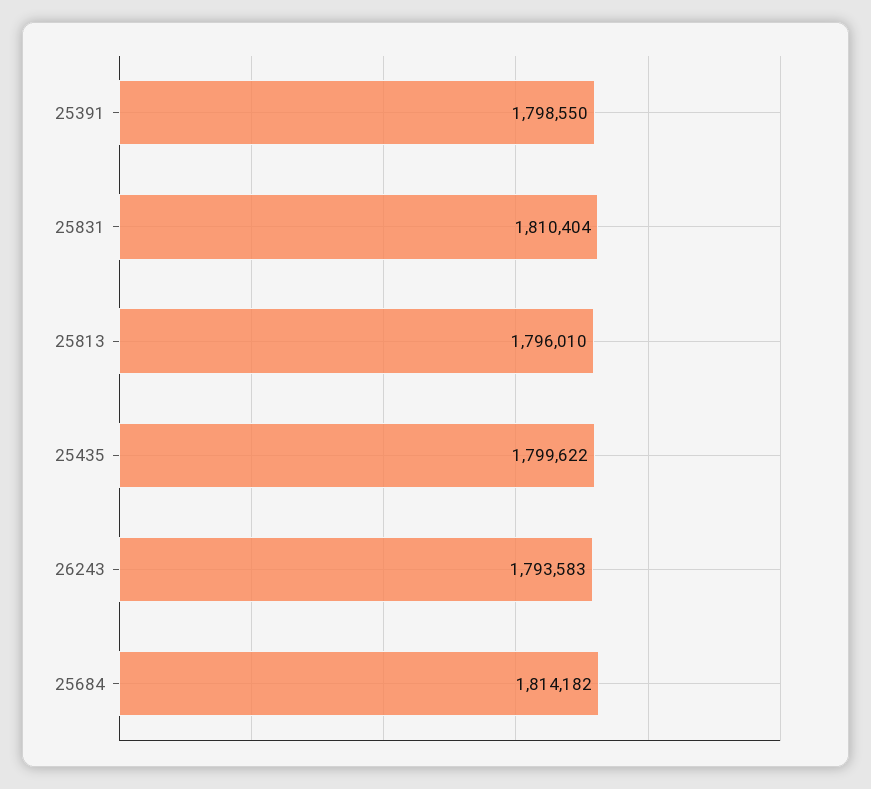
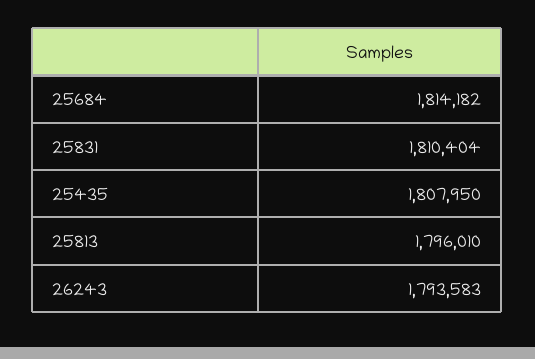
25391: 1798550 -> none
25435: 1799622 -> 1807950

